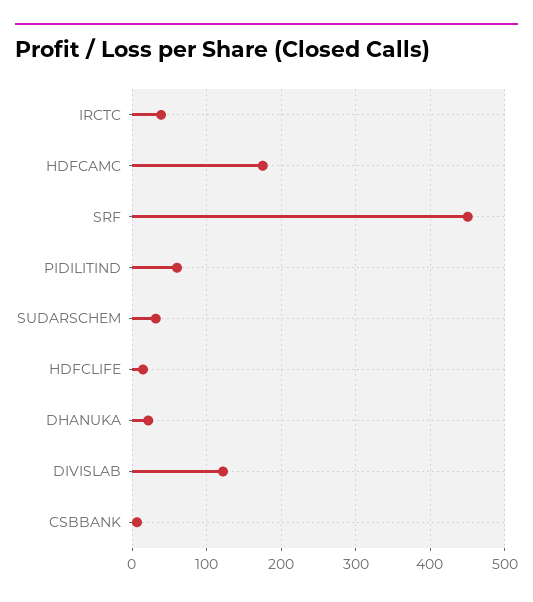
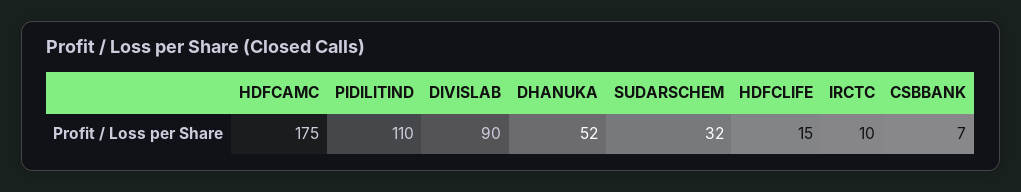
IRCTC: 40 -> 10
SRF: 450 -> none
PIDILITIND: 60 -> 110
DHANUKA: 20 -> 52
DIVISLAB: 120 -> 90

